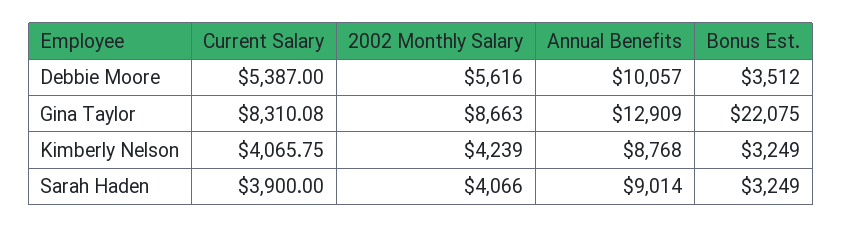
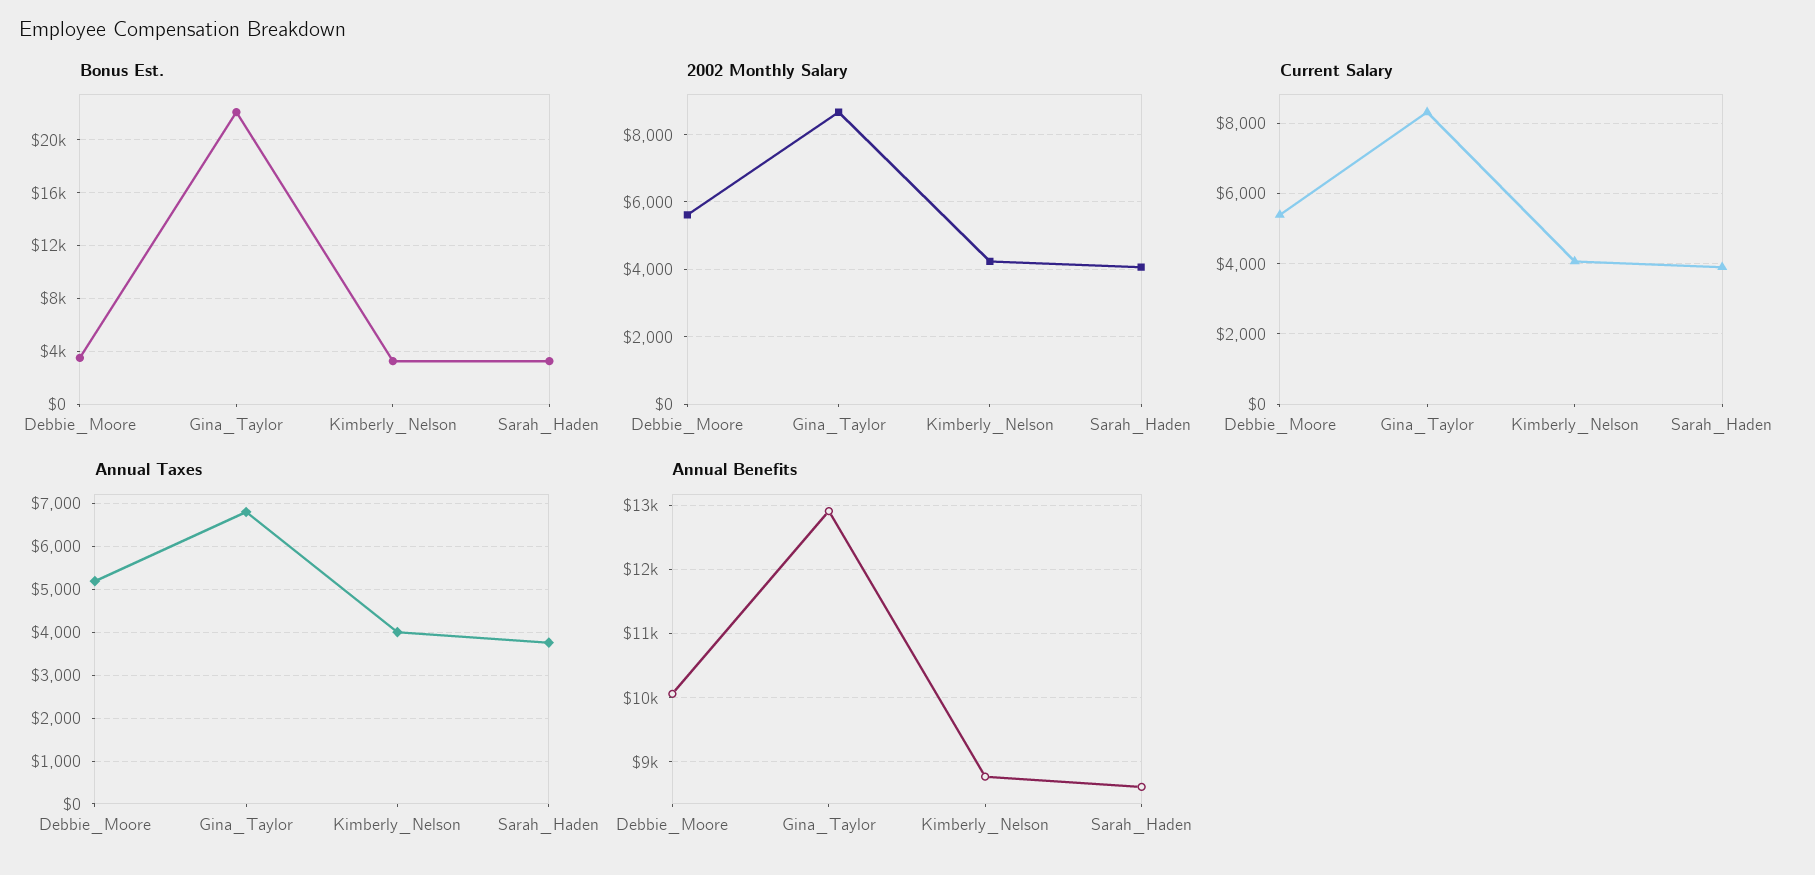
Annual Benefits, Sarah Haden: 9014 -> 8600
Annual Taxes, Debbie Moore: none -> 5200
Annual Taxes, Gina Taylor: none -> 6800
Annual Taxes, Kimberly Nelson: none -> 4000
Annual Taxes, Sarah Haden: none -> 3800

